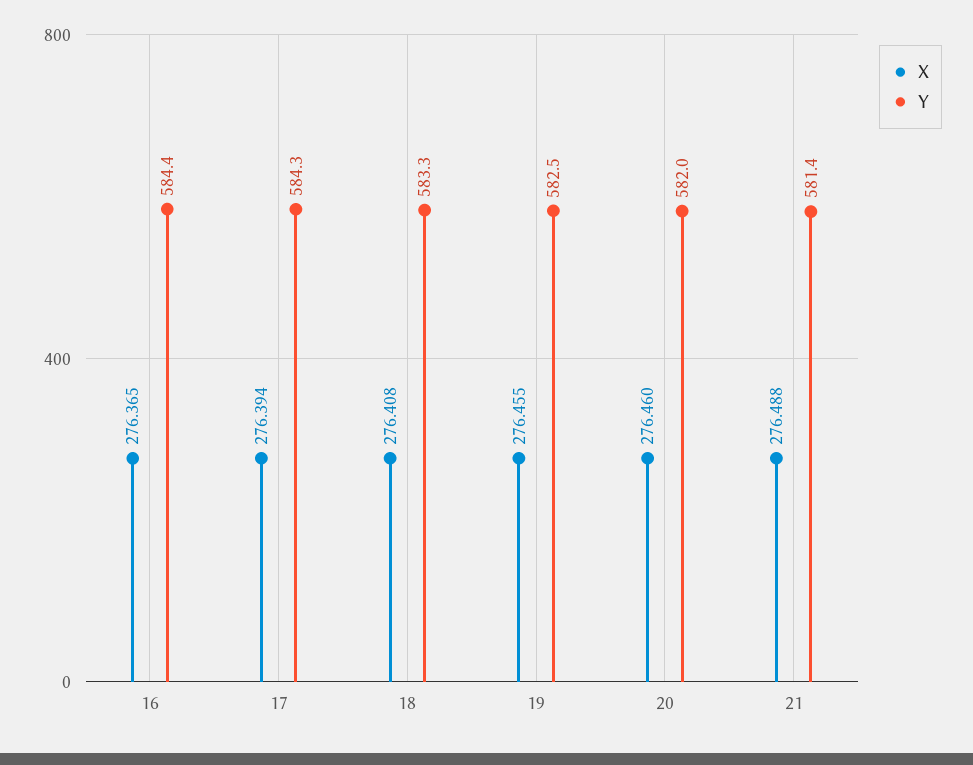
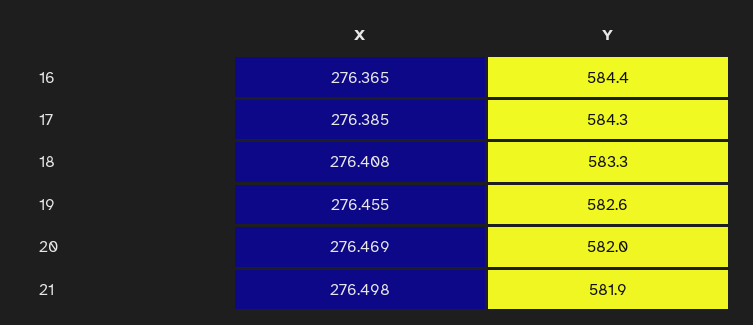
X, 17: 276.394 -> 276.385
Y, 19: 582.5 -> 582.6
X, 20: 276.46 -> 276.469
X, 21: 276.488 -> 276.498
Y, 21: 581.4 -> 581.9

